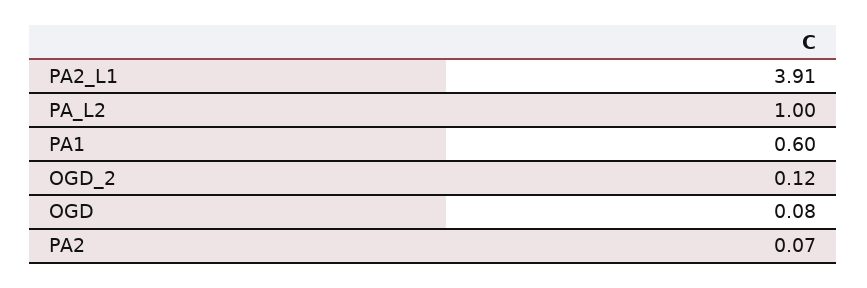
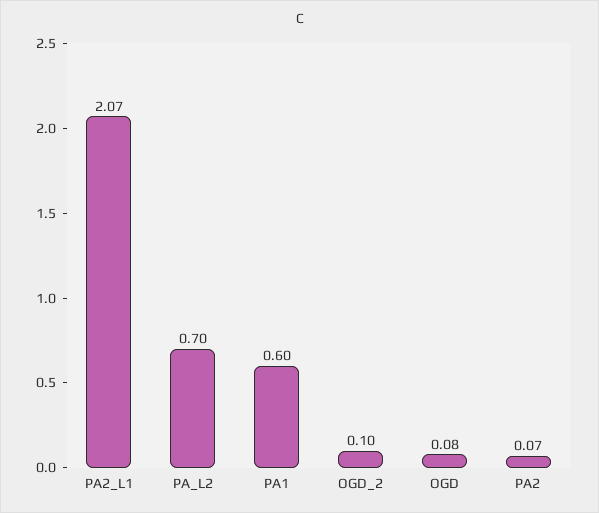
PA2_L1: 3.91 -> 2.07
PA_L2: 1 -> 0.7
OGD_2: 0.12 -> 0.1

